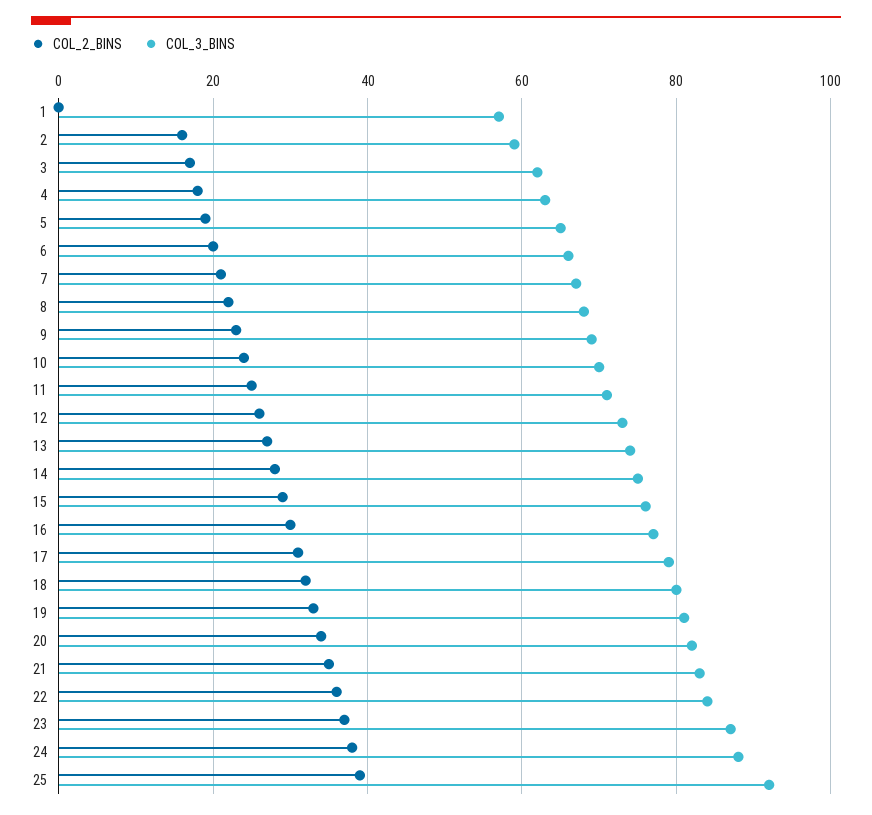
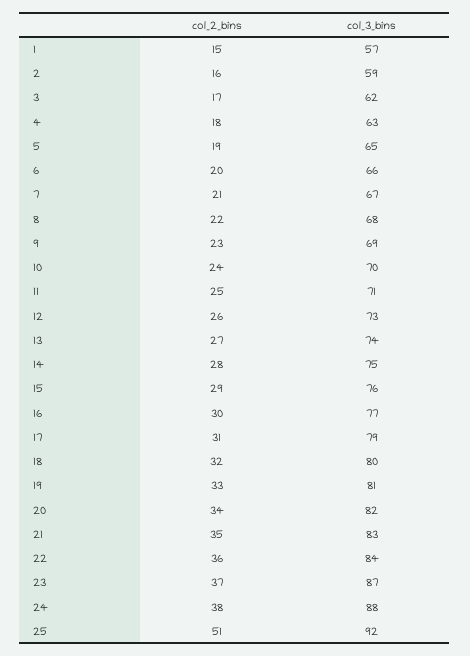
COL_2_BINS, 1: 0 -> 15
COL_2_BINS, 25: 40 -> 51

